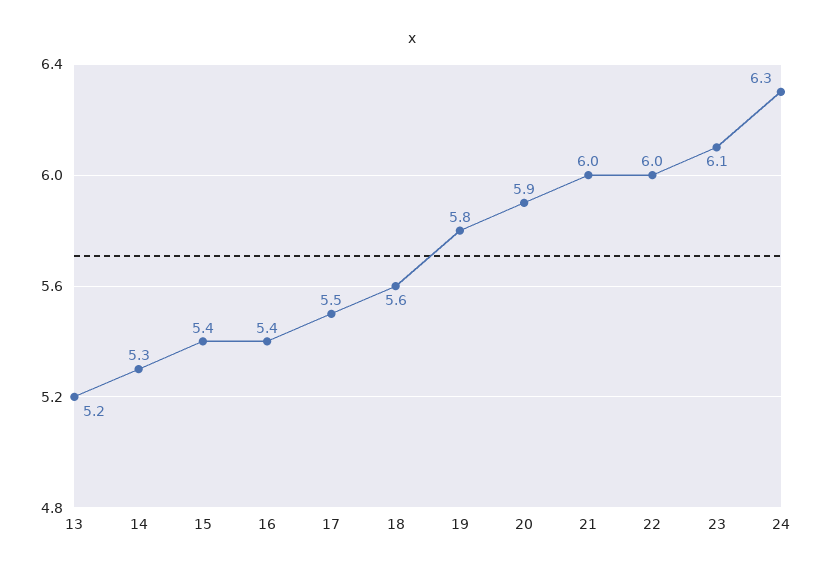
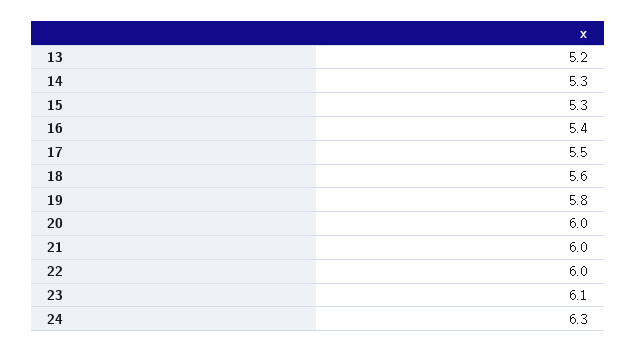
15: 5.4 -> 5.3
20: 5.9 -> 6

